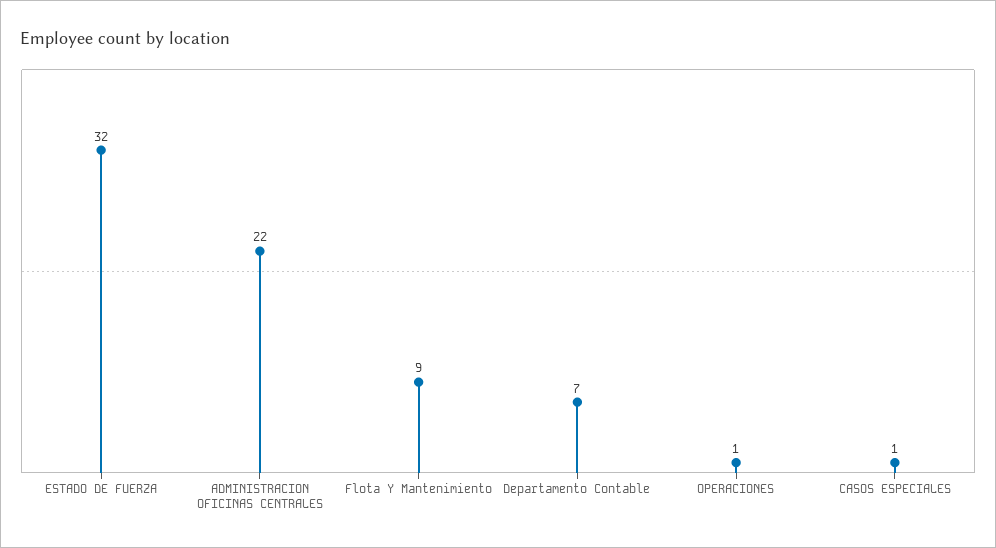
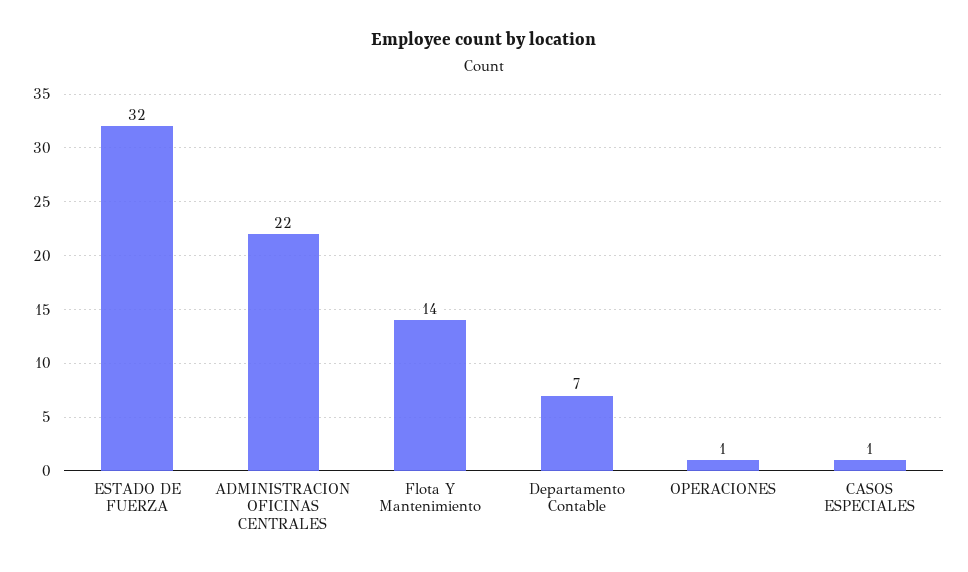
Flota Y Mantenimiento: 9 -> 14

